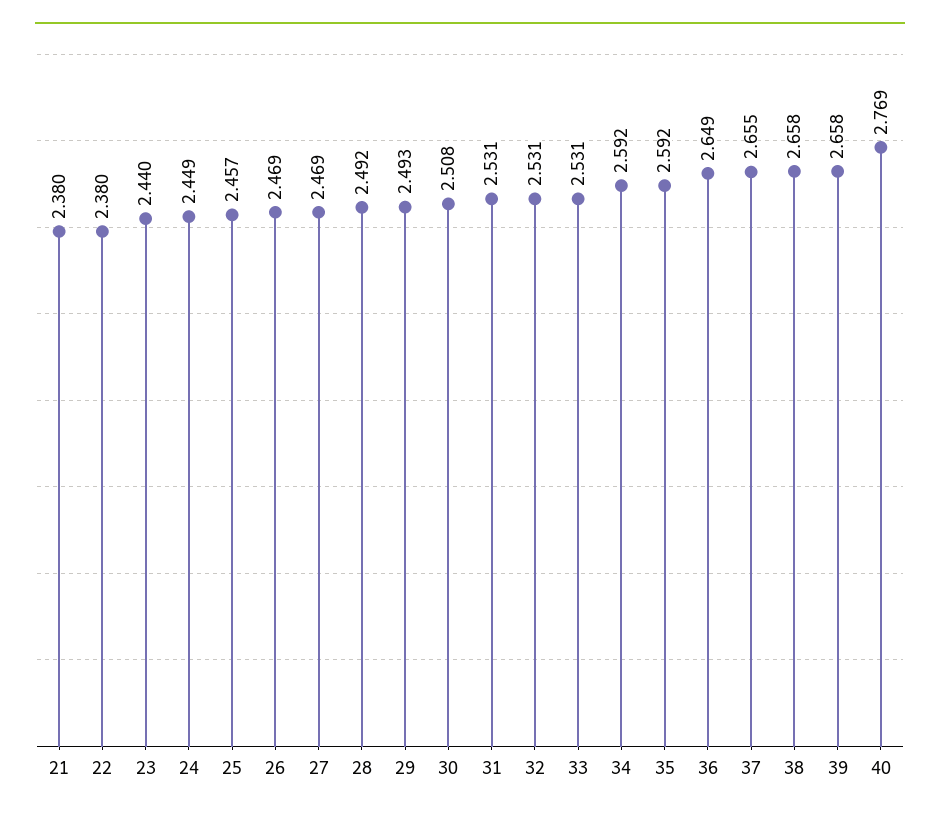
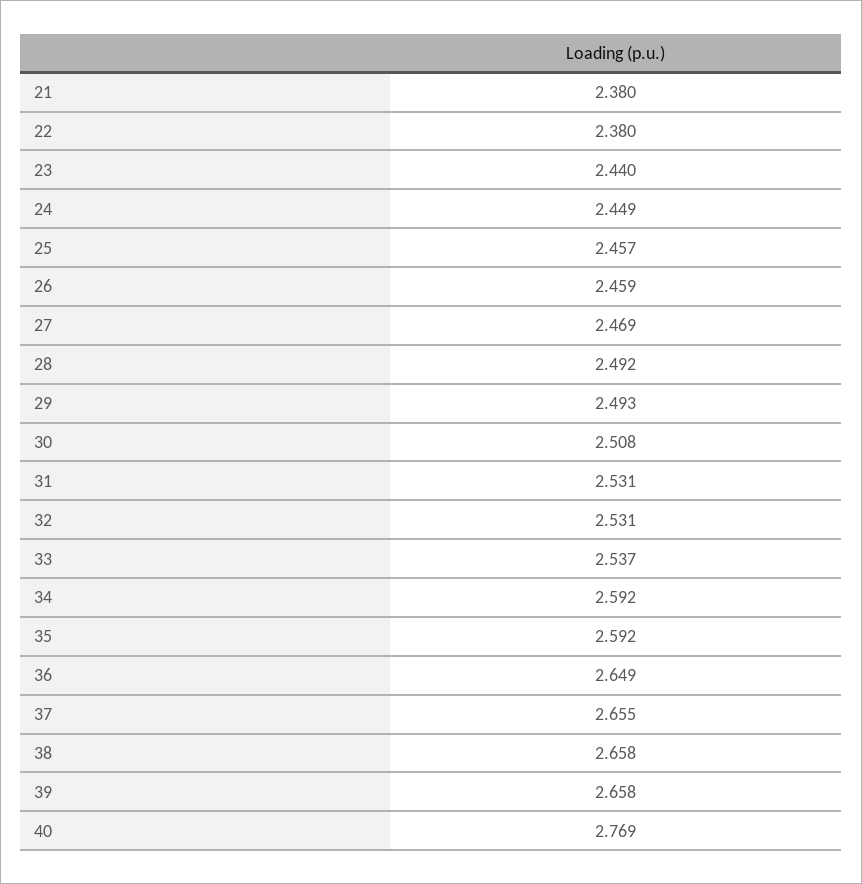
26: 2.469 -> 2.459
33: 2.531 -> 2.537

